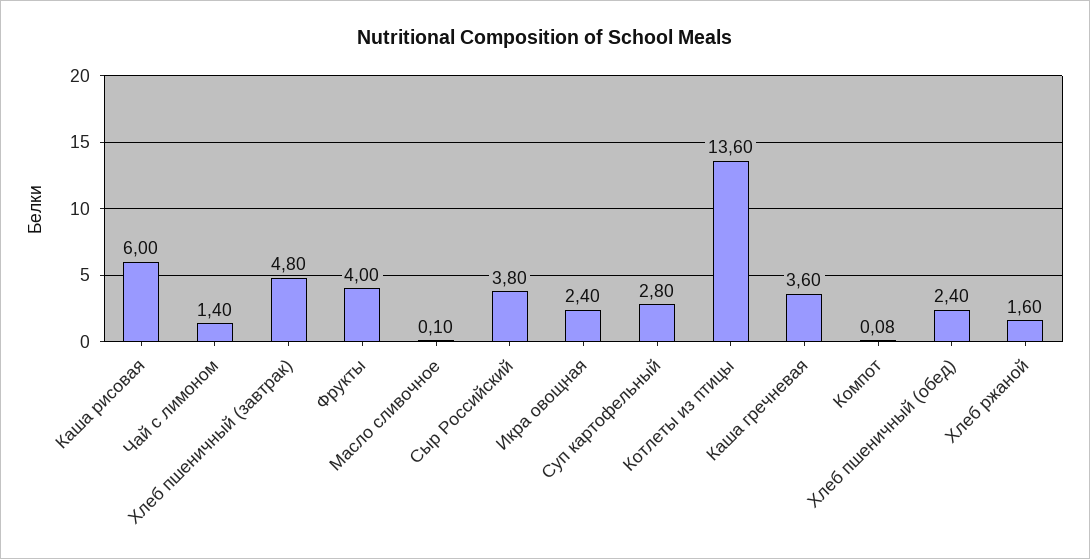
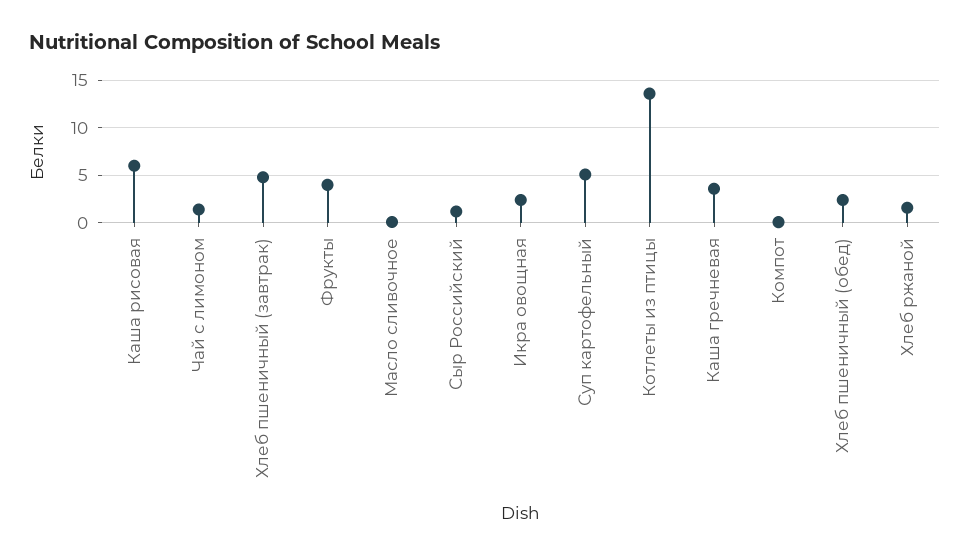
Сыр Российский: 3.8 -> 1
Суп картофельный: 2.8 -> 5

